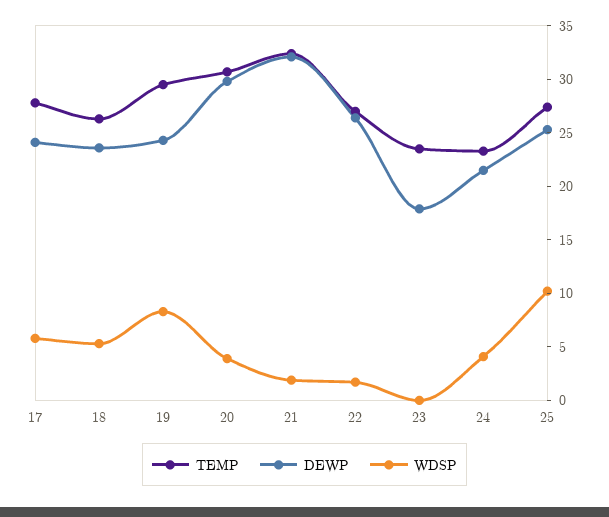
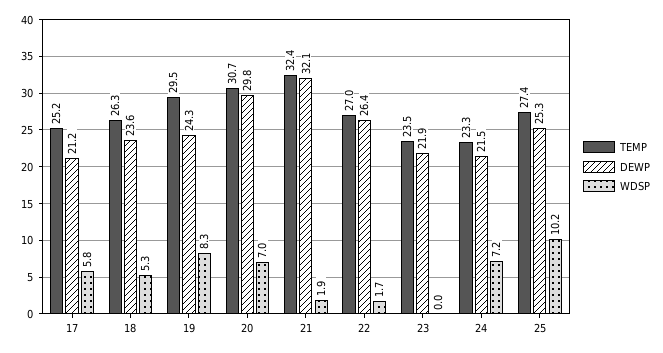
TEMP, 17: 28 -> 25.2
DEWP, 17: 24 -> 21.2
WDSP, 20: 4 -> 7
DEWP, 23: 18 -> 21.9
WDSP, 24: 4 -> 7.2

